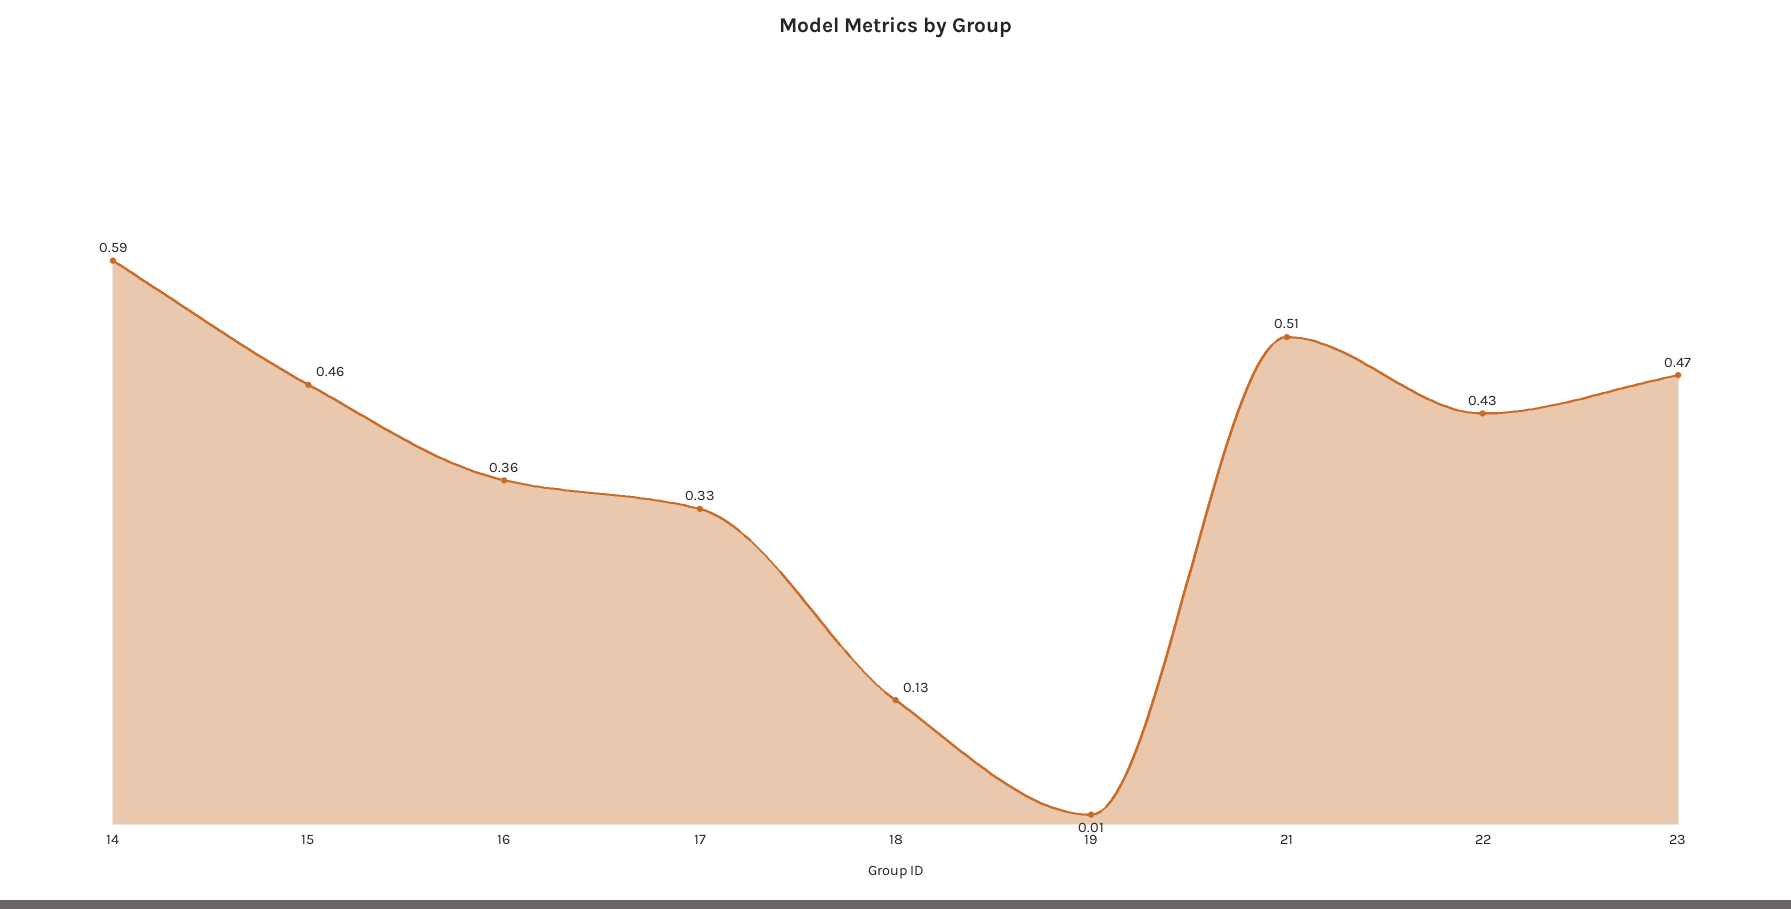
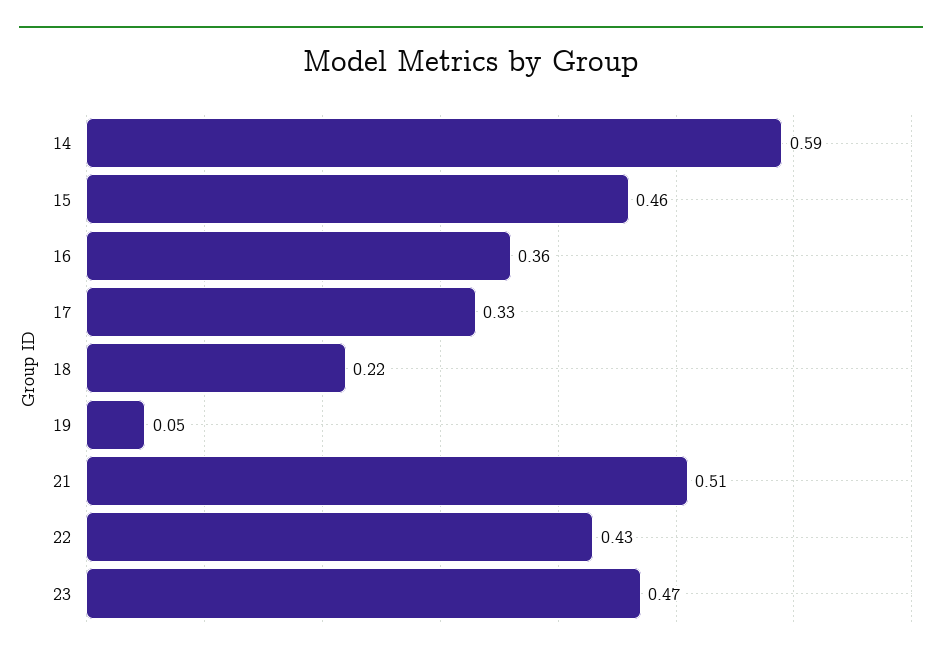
18: 0.13 -> 0.22
19: 0.01 -> 0.05

